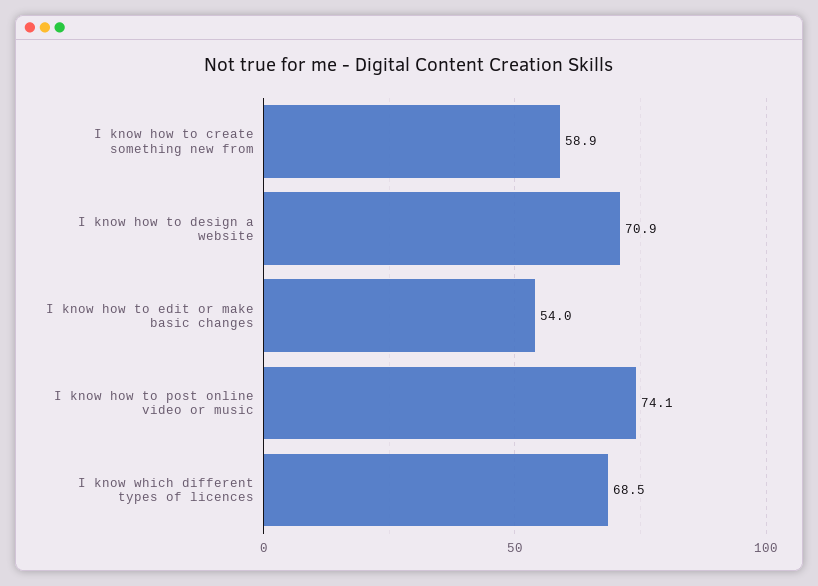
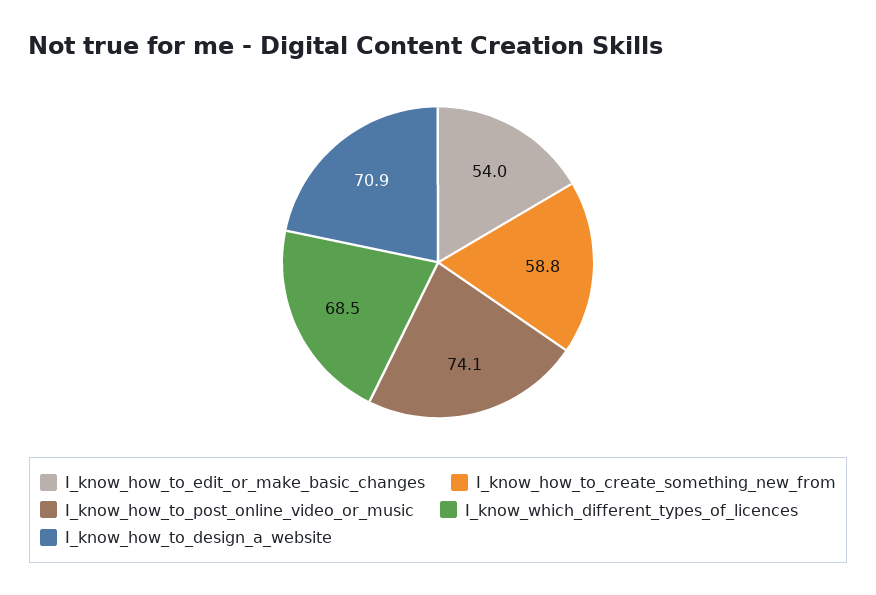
I know how to create something new from: 58.9 -> 58.8

